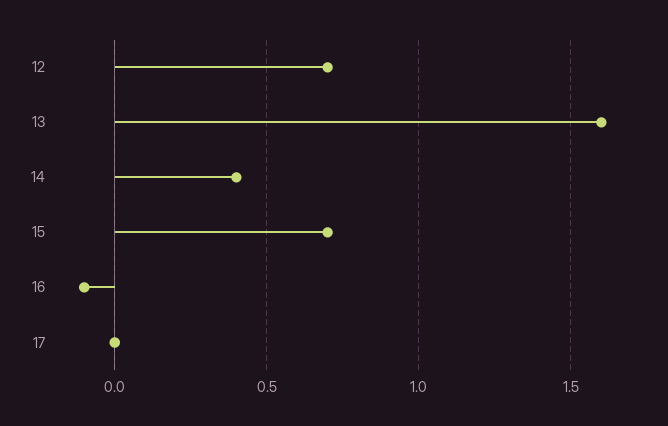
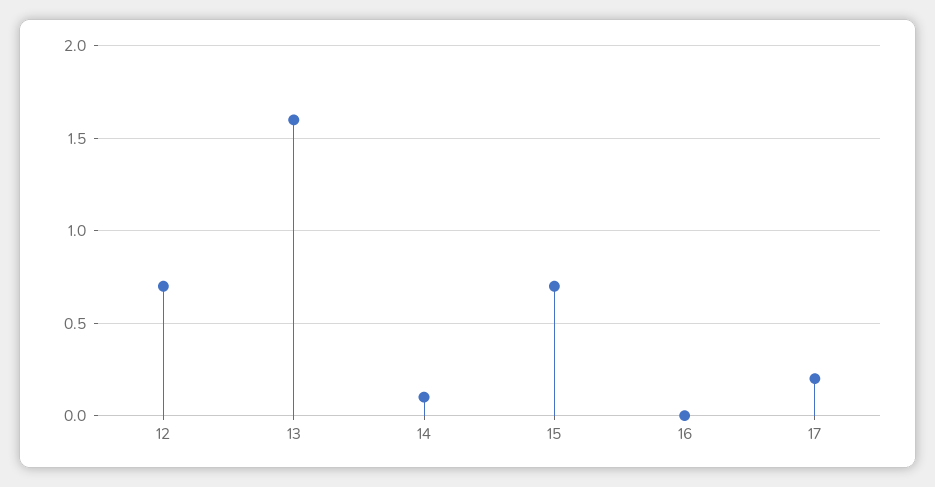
14: 0.4 -> 0.1
16: -0.1 -> 0
17: 0 -> 0.2

